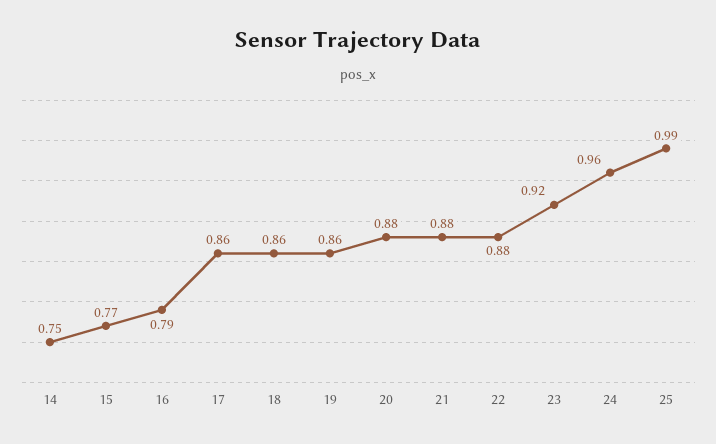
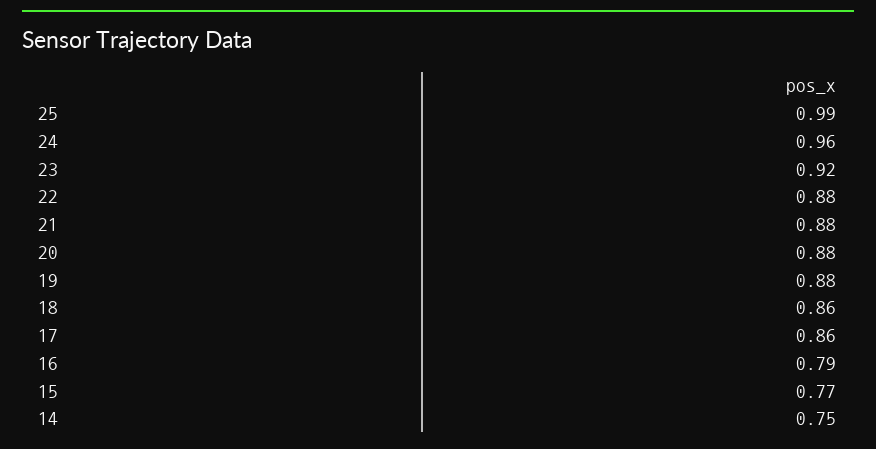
19: 0.86 -> 0.88

